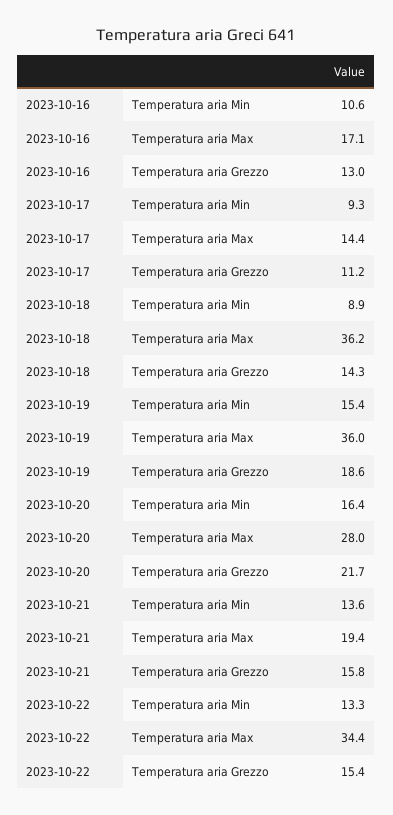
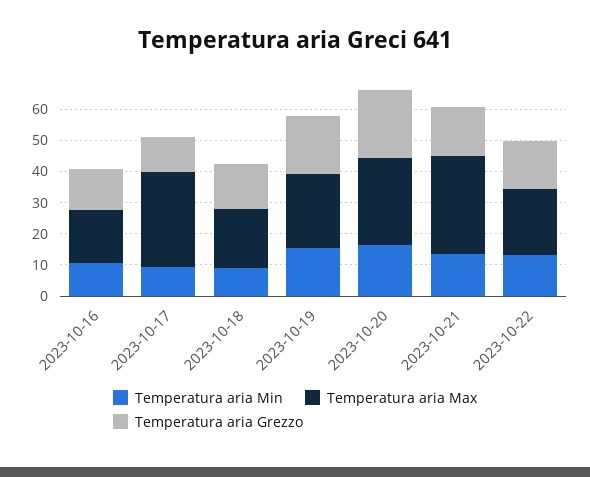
Temperatura aria Max, 2023-10-17: 14.4 -> 30
Temperatura aria Max, 2023-10-18: 36.2 -> 20
Temperatura aria Max, 2023-10-19: 36 -> 25
Temperatura aria Max, 2023-10-21: 19.4 -> 30
Temperatura aria Max, 2023-10-22: 34.4 -> 20

